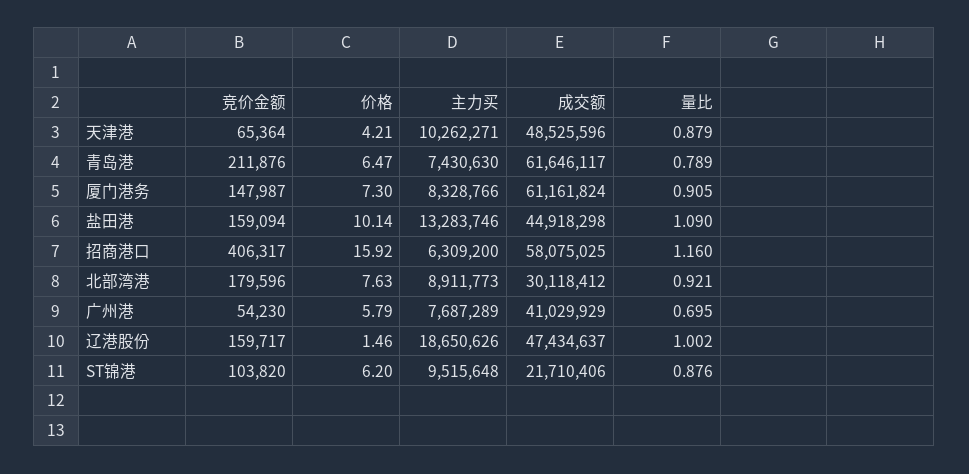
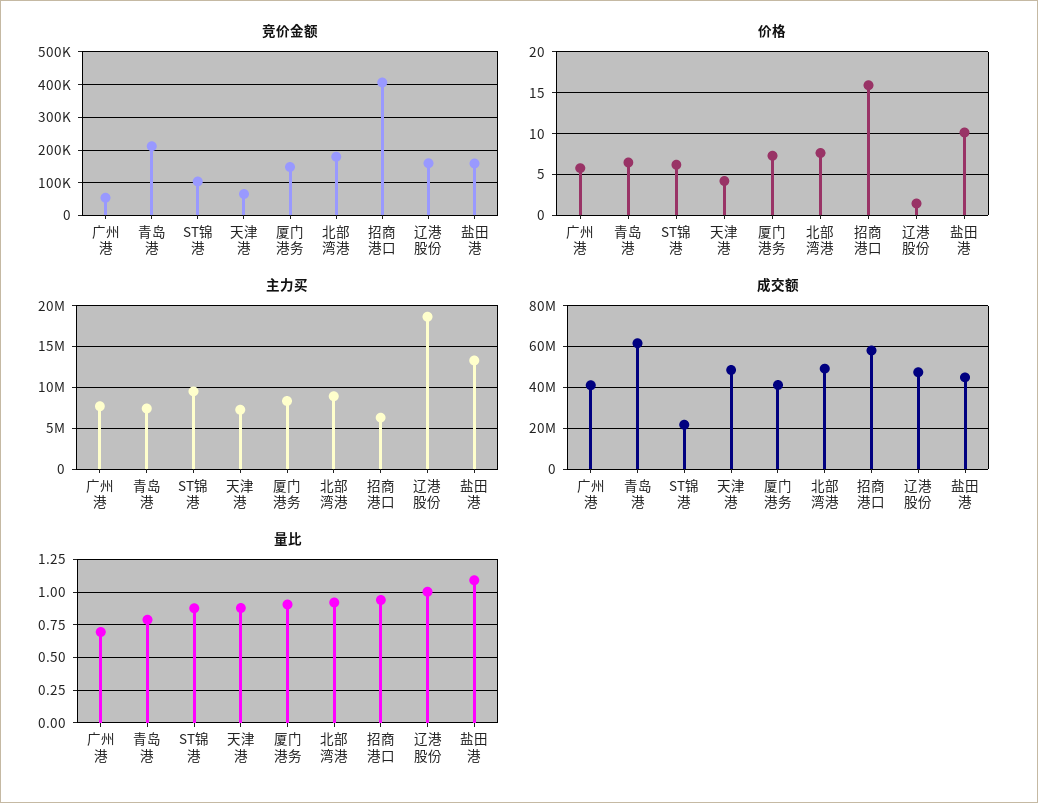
主力买, 天津港: 10262271 -> 7000000
成交额, 厦门港务: 61161824 -> 40000000
量比, 招商港口: 1.16 -> 0.95
成交额, 北部湾港: 30118412 -> 50000000

